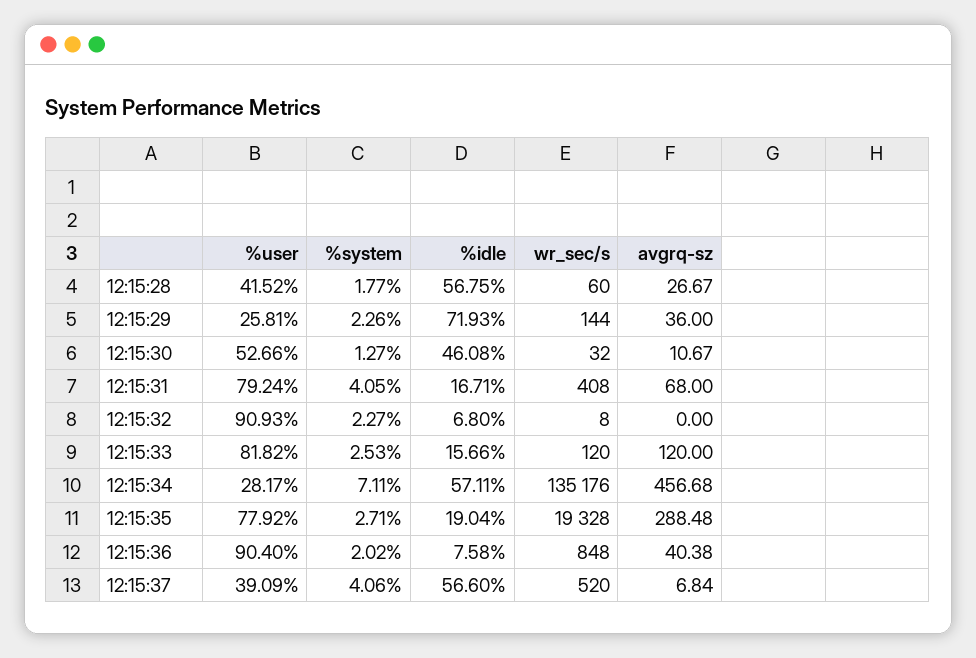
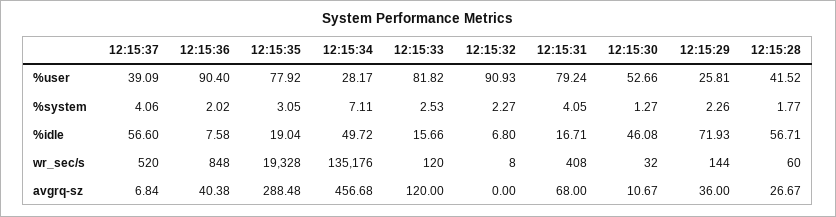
%idle, 12:15:28: 56.75 -> 56.71
%idle, 12:15:34: 57.11 -> 49.72
%system, 12:15:35: 2.71 -> 3.05

